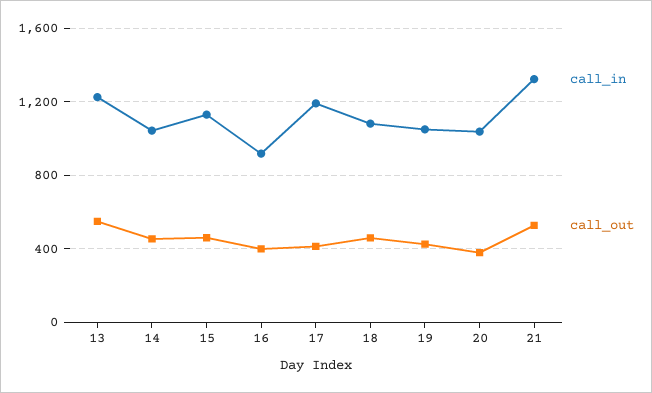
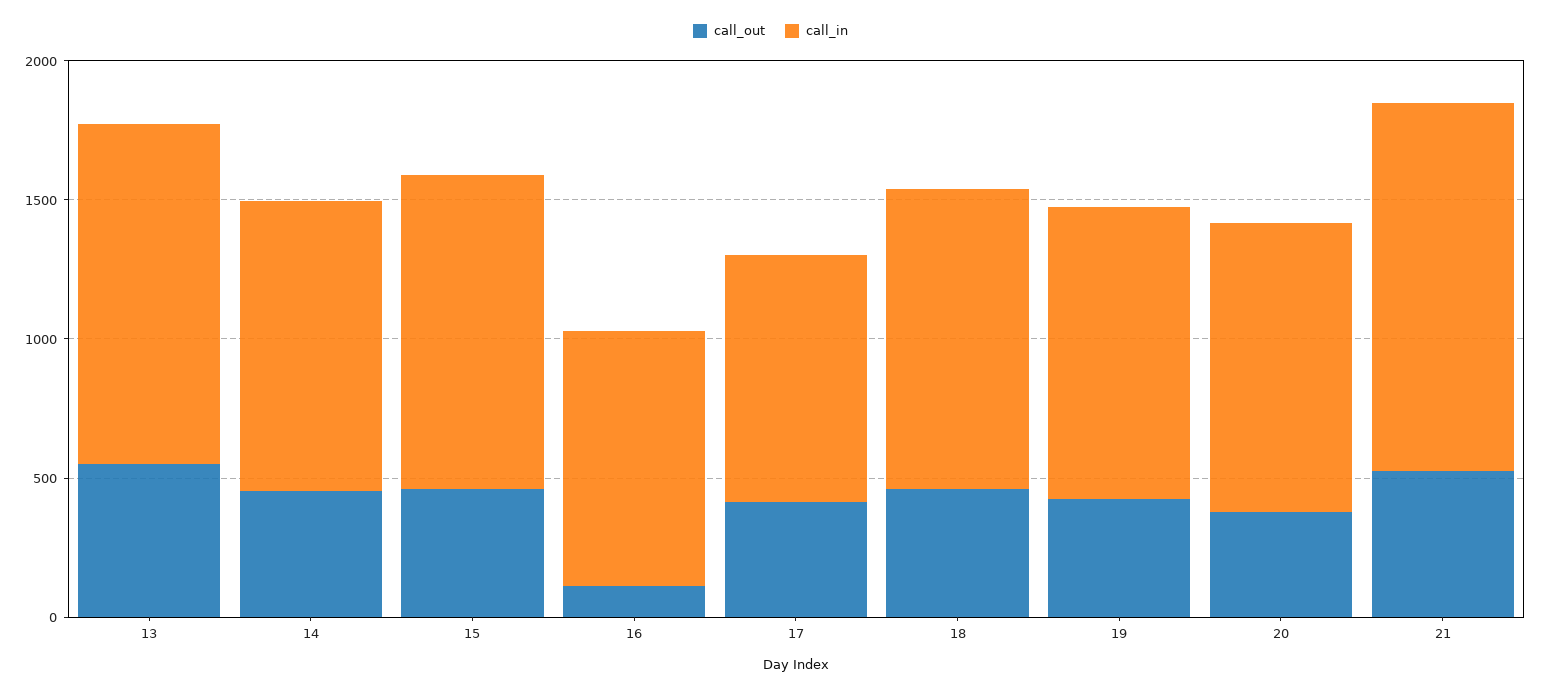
call_out, 16: 400 -> 100
call_in, 17: 1200 -> 900

